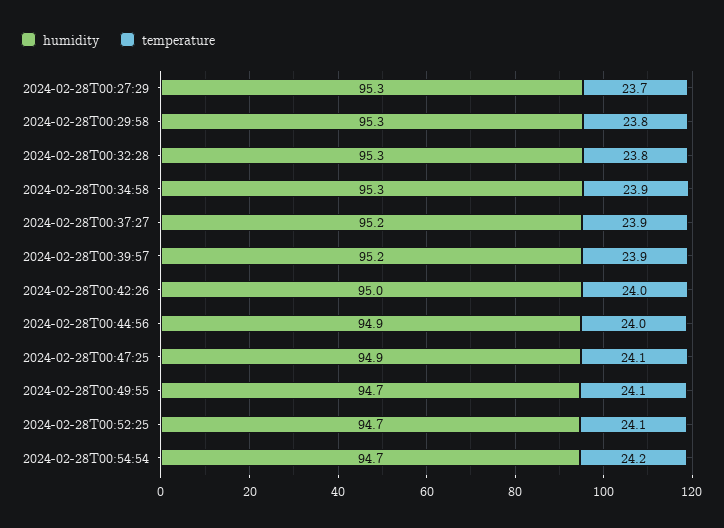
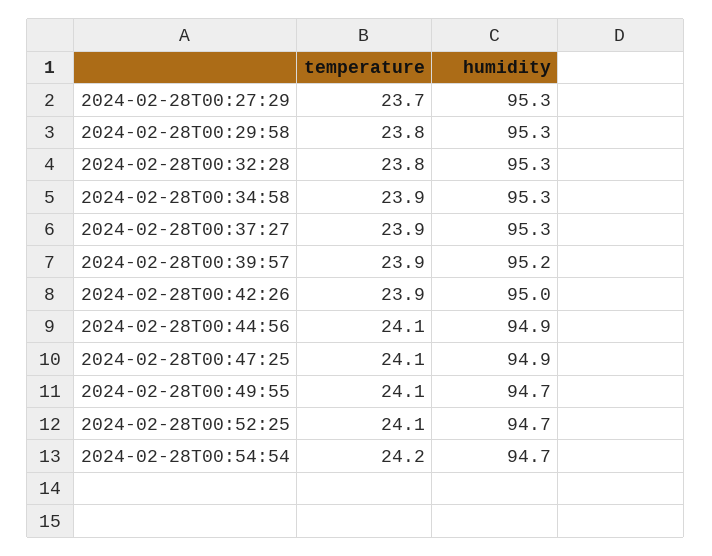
humidity, 2024-02-28T00:37:27: 95.2 -> 95.3
temperature, 2024-02-28T00:42:26: 24 -> 23.9
temperature, 2024-02-28T00:44:56: 24 -> 24.1

